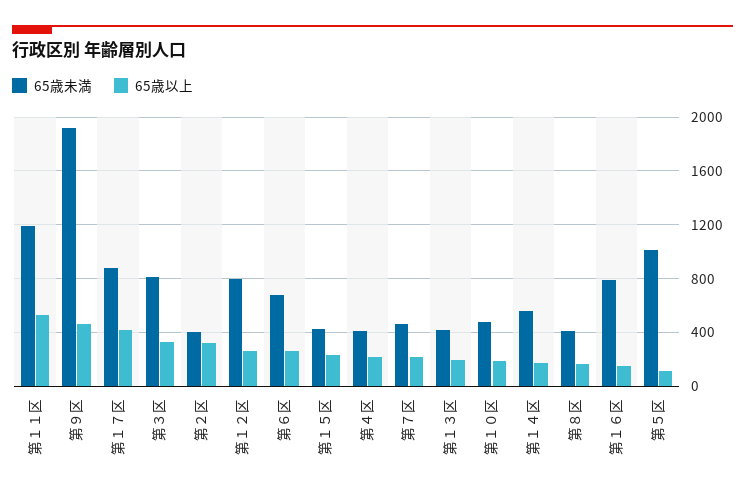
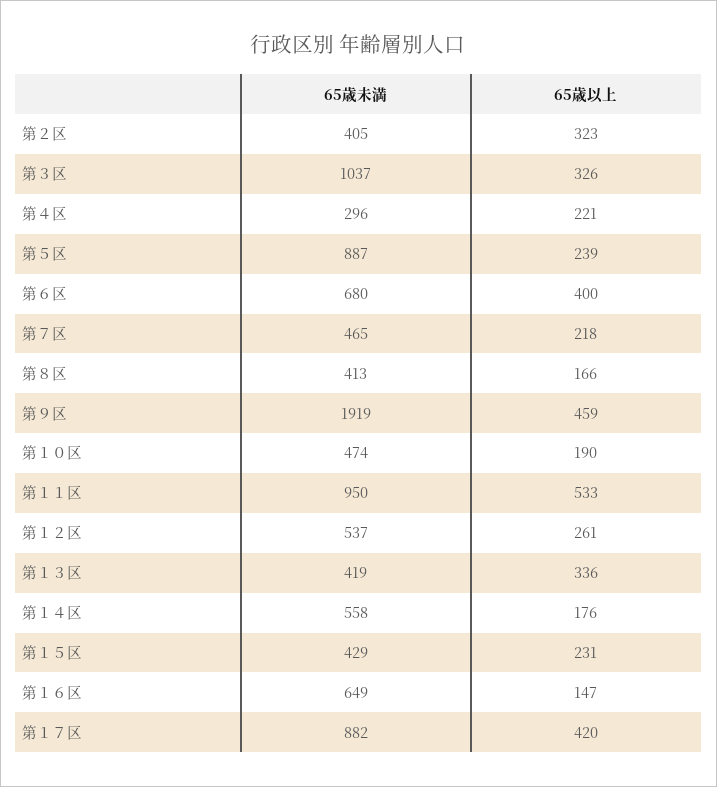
65歳未満, 第１１区: 1200 -> 950
65歳未満, 第３区: 800 -> 1037
65歳未満, 第１２区: 800 -> 537
65歳以上, 第６区: 250 -> 400
65歳未満, 第４区: 400 -> 296
65歳以上, 第１３区: 200 -> 336
65歳未満, 第１６区: 800 -> 649
65歳未満, 第５区: 1000 -> 887
65歳以上, 第５区: 100 -> 239

